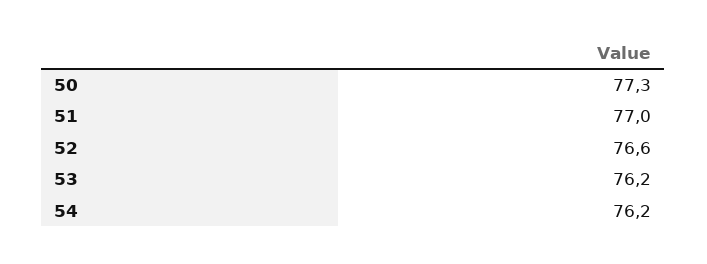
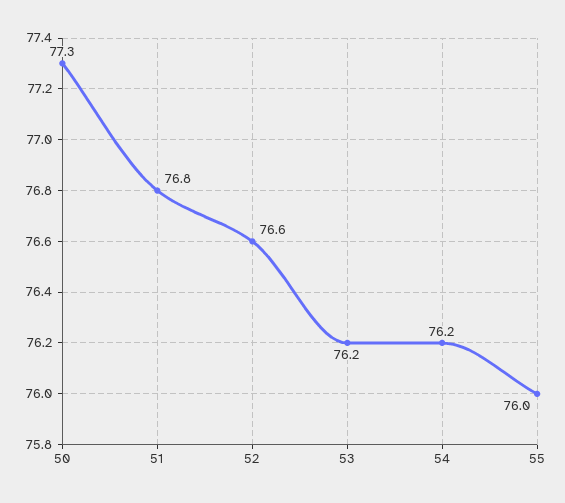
51: 77 -> 76.8
55: none -> 76

